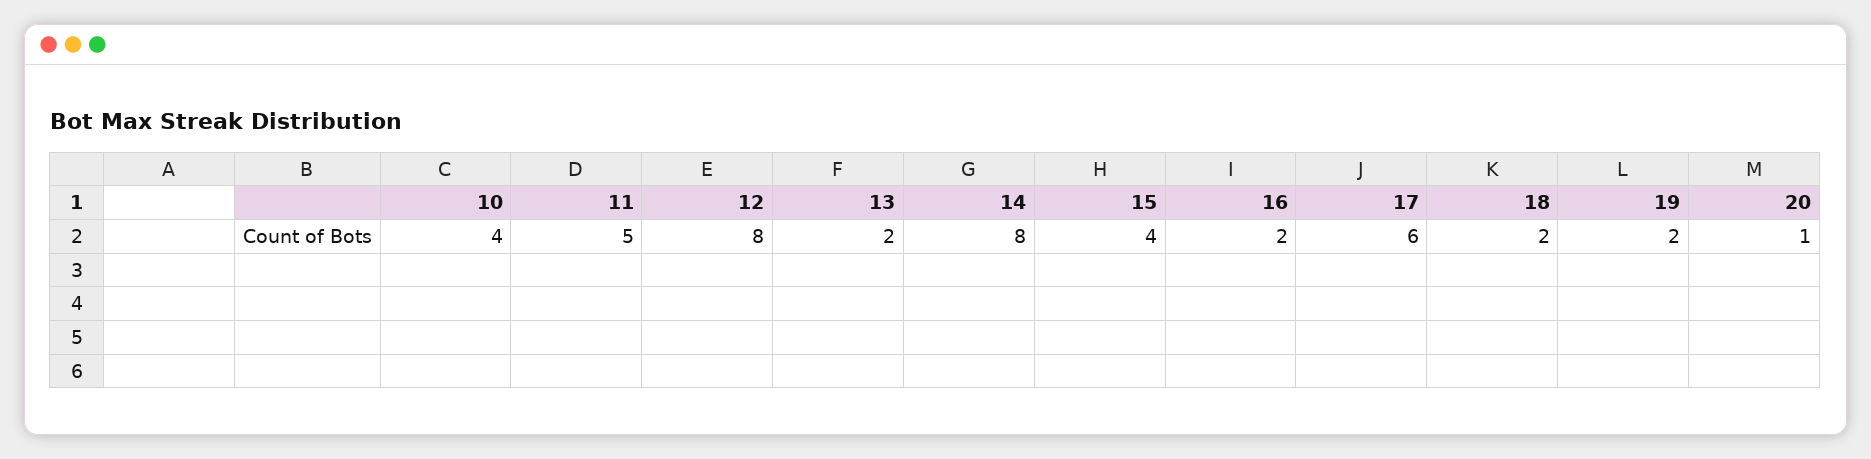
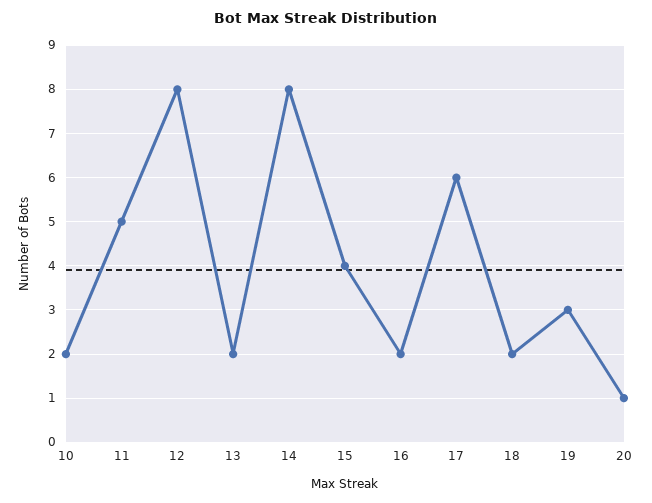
10: 4 -> 2
19: 2 -> 3

